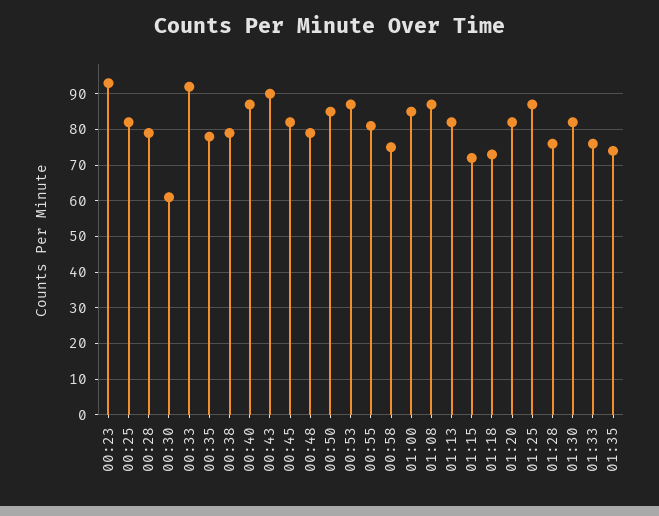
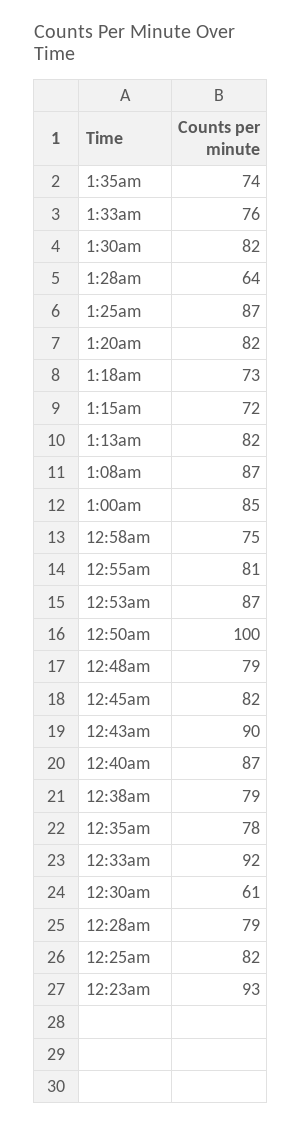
00:50: 85 -> 100
01:28: 75 -> 64

